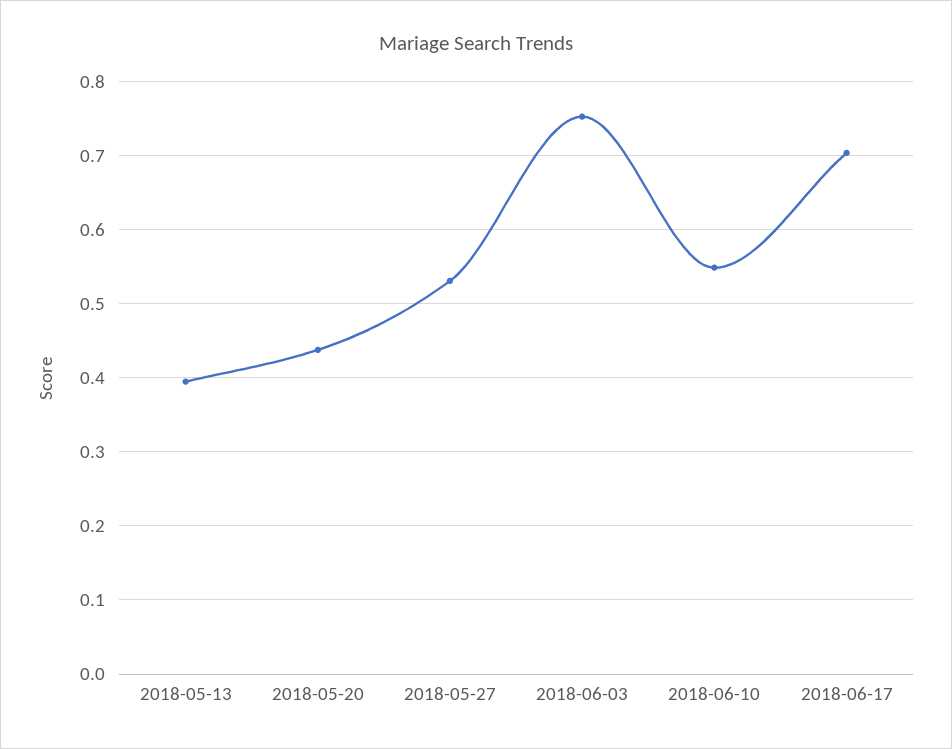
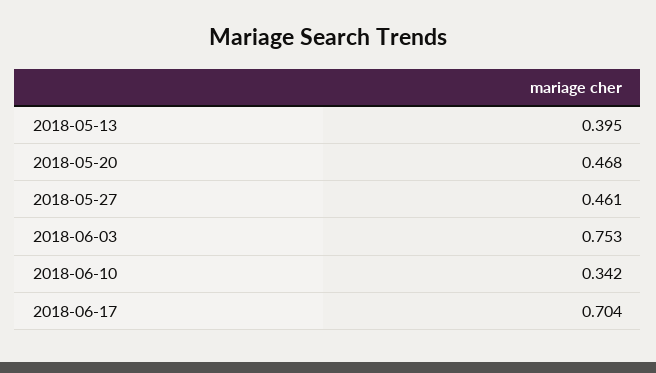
2018-05-20: 0.44 -> 0.468
2018-05-27: 0.53 -> 0.461
2018-06-10: 0.55 -> 0.342

